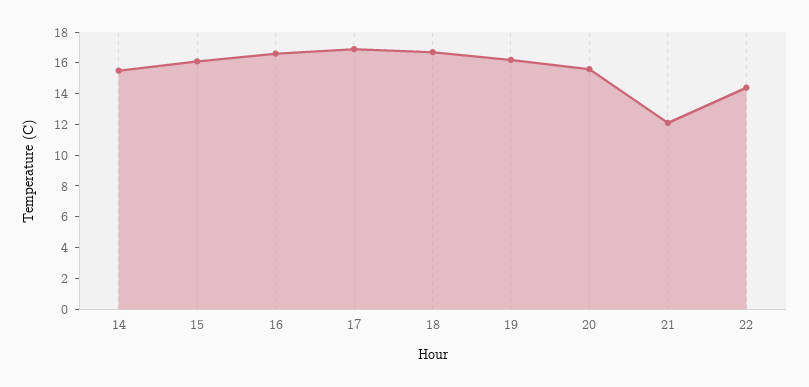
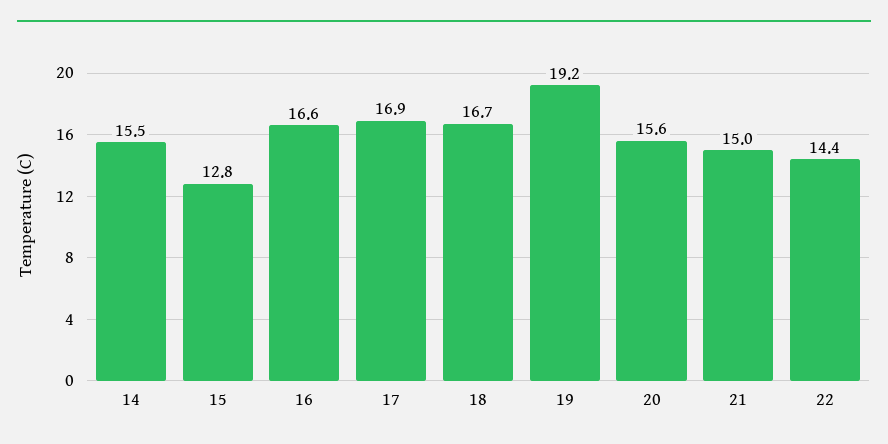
15: 16 -> 12.8
19: 16 -> 19.2
21: 12 -> 15

